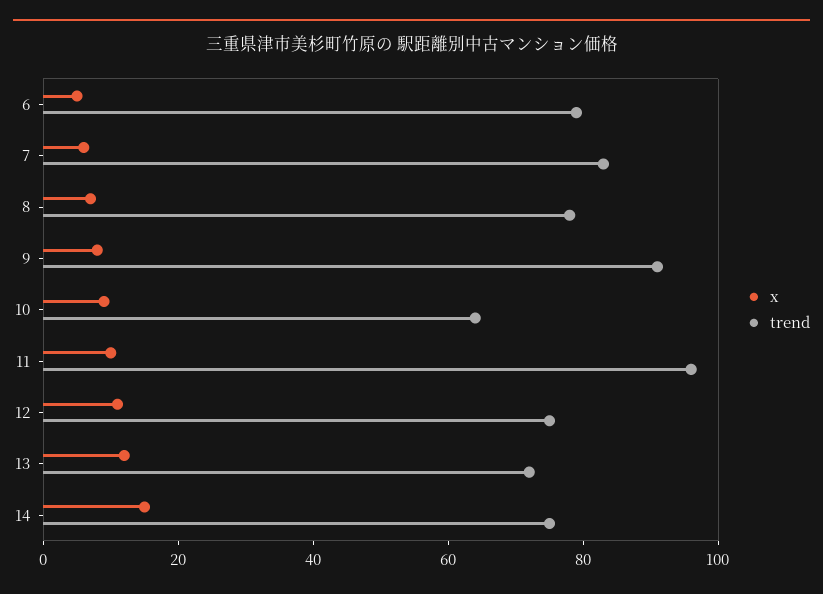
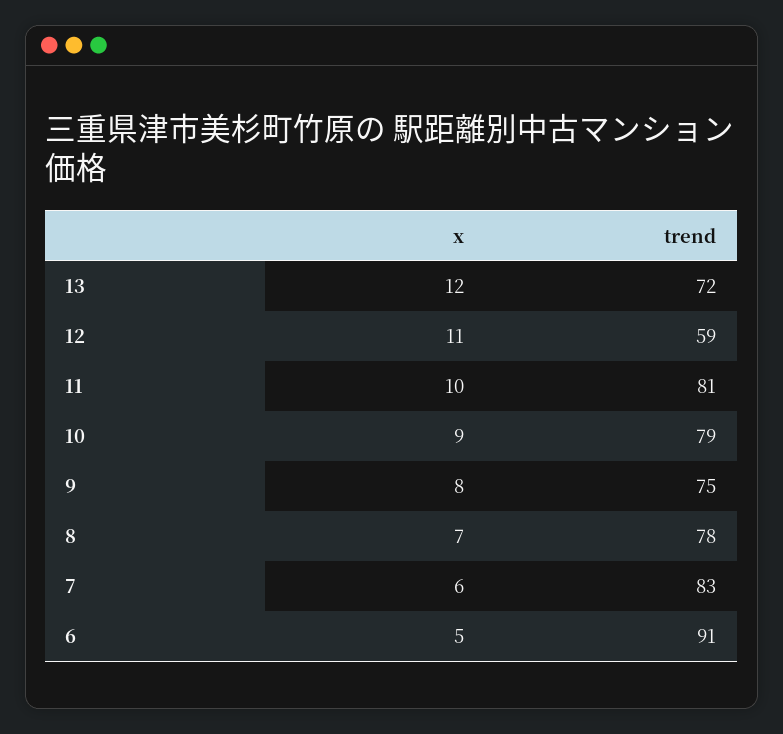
trend, 6: 80 -> 91
trend, 9: 90 -> 75
trend, 10: 65 -> 79
trend, 11: 95 -> 81
trend, 12: 75 -> 59
x, 14: 15 -> none
trend, 14: 75 -> none

